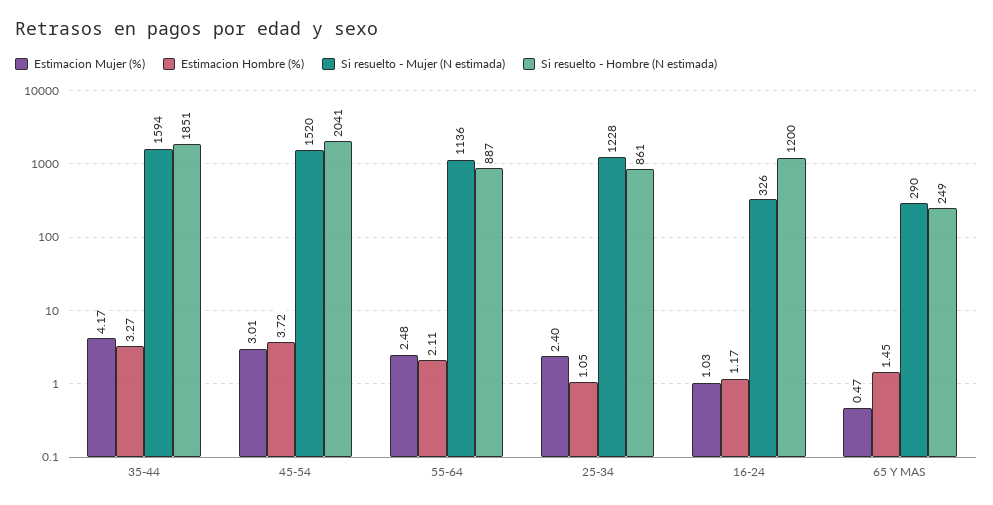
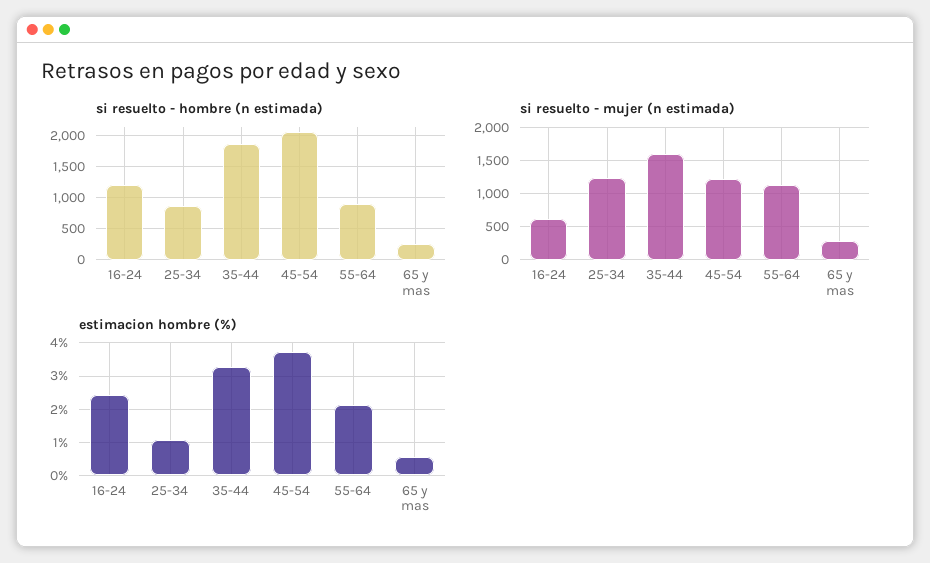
Estimacion Mujer (%), 35-44: 4.17 -> none
Estimacion Mujer (%), 45-54: 3.01 -> none
Si resuelto - Mujer (N estimada), 45-54: 1520 -> 1200
Estimacion Mujer (%), 55-64: 2.48 -> none
Estimacion Mujer (%), 25-34: 2.4 -> none
Estimacion Mujer (%), 16-24: 1.03 -> none
Estimacion Hombre (%), 16-24: 1.17 -> 2.4
Si resuelto - Mujer (N estimada), 16-24: 326 -> 600
Estimacion Mujer (%), 65 Y MAS: 0.47 -> none
Estimacion Hombre (%), 65 Y MAS: 1.45 -> 0.6

